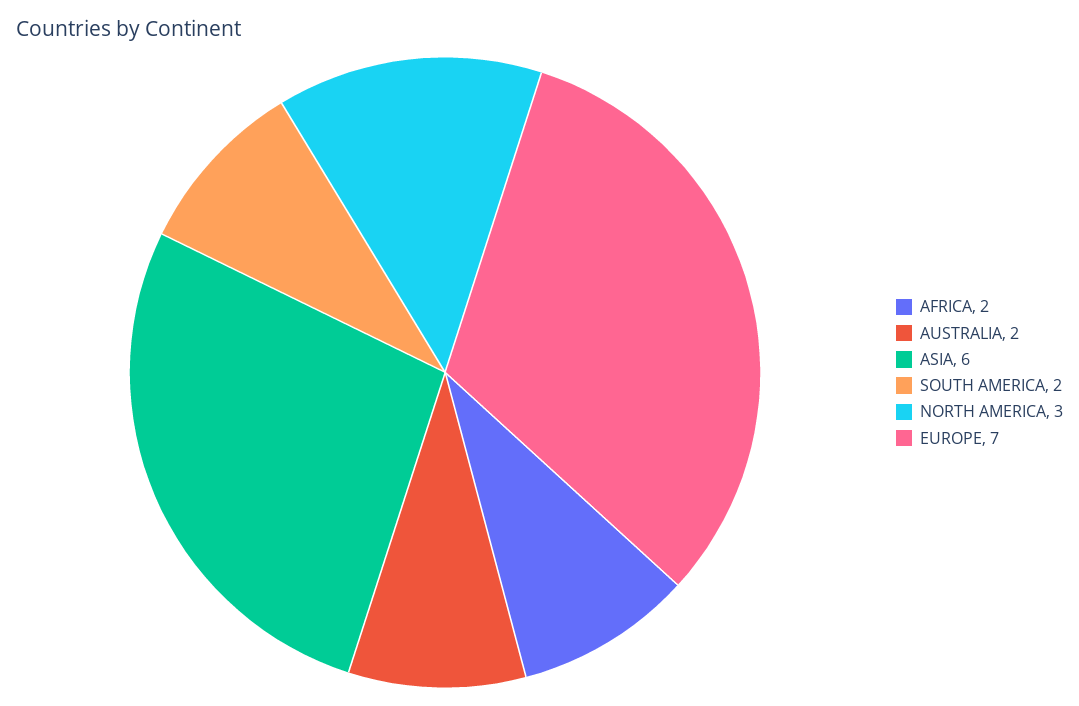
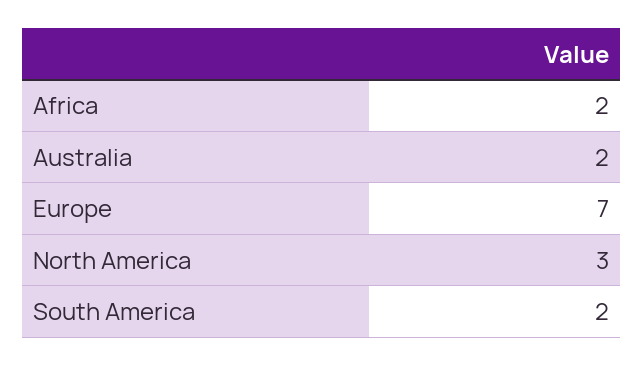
ASIA: 6 -> none

